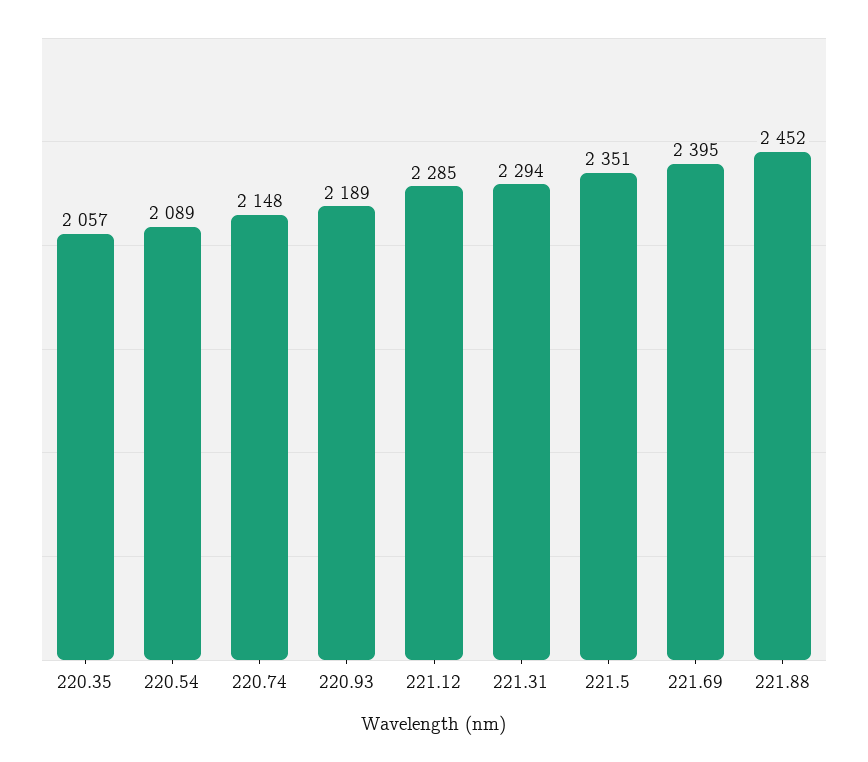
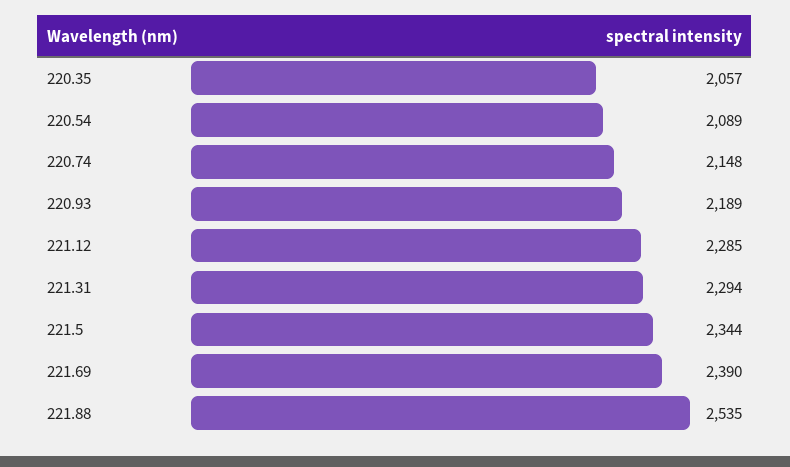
221.5: 2351 -> 2344
221.69: 2395 -> 2390
221.88: 2452 -> 2535

